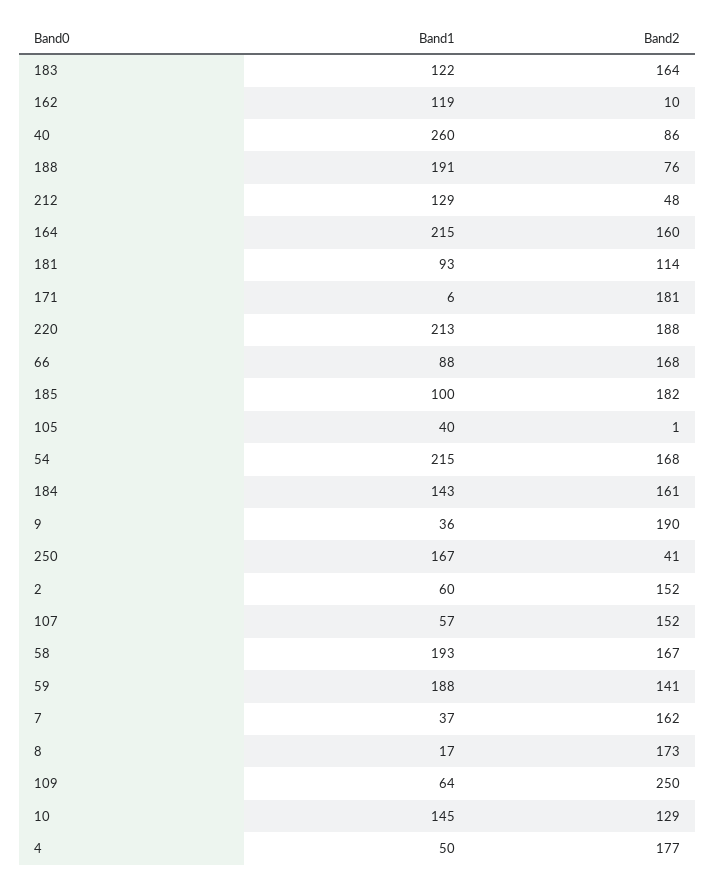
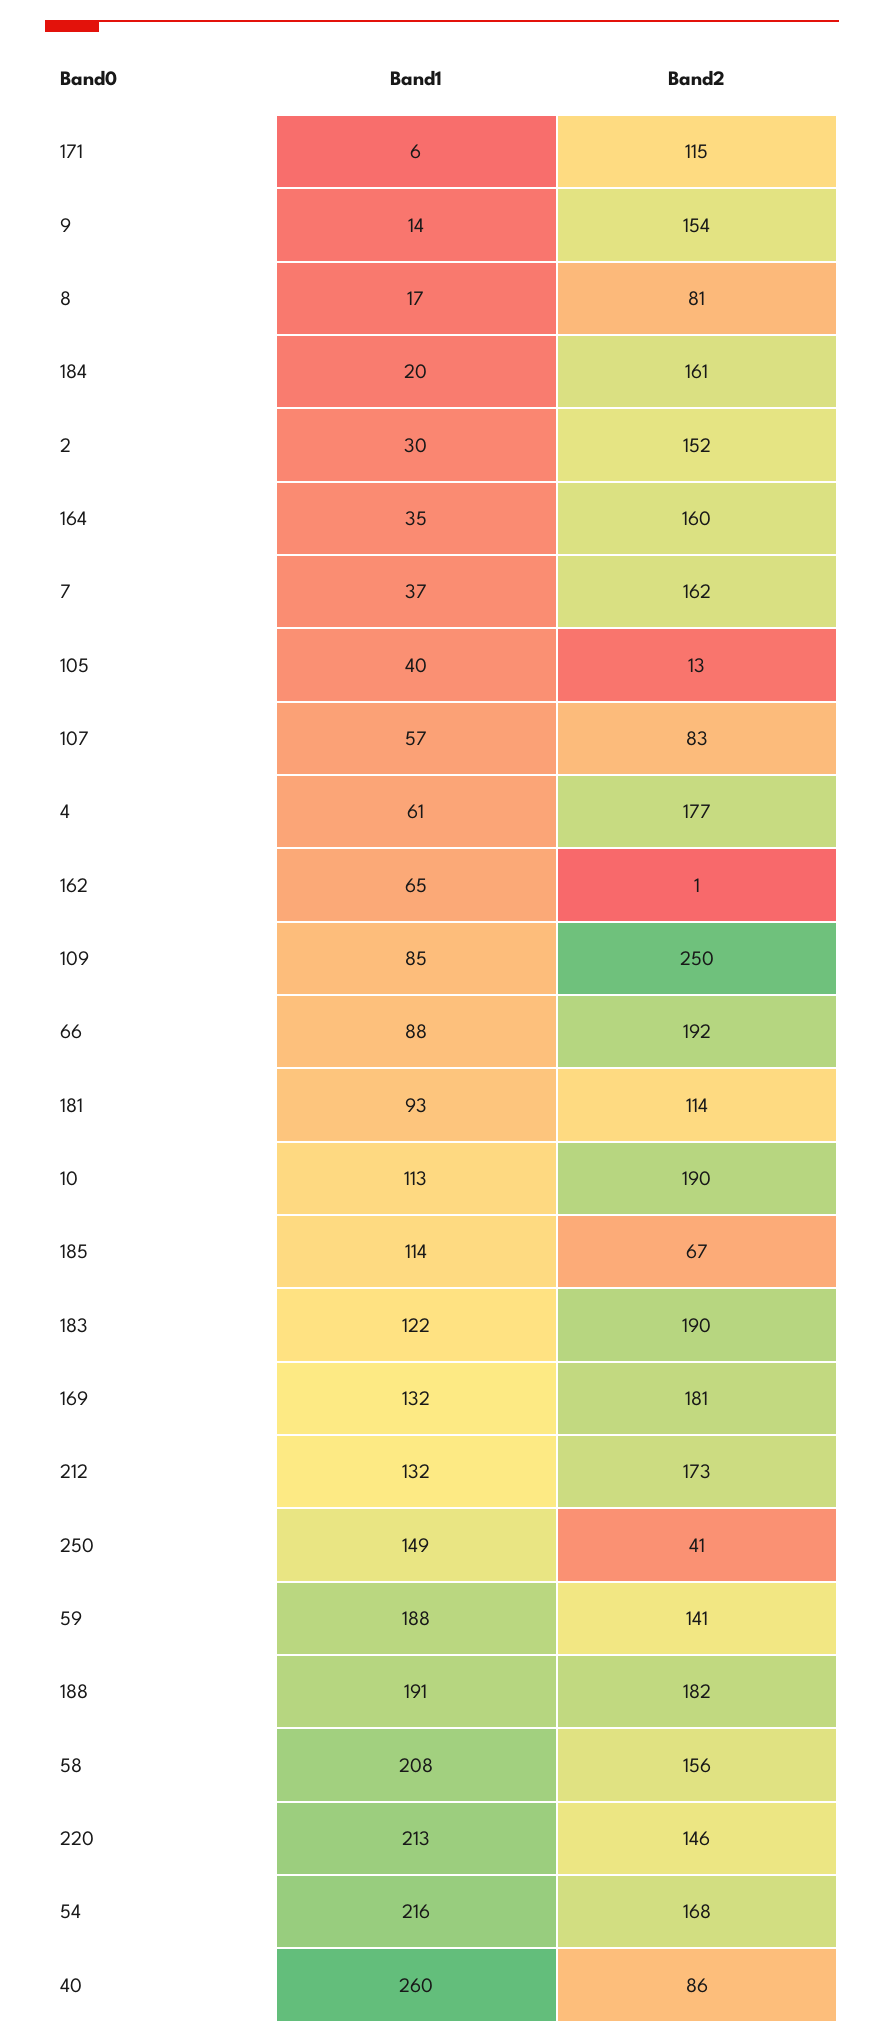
Band2, 183: 164 -> 190
Band1, 162: 119 -> 65
Band2, 162: 10 -> 1
Band2, 188: 76 -> 182
Band1, 212: 129 -> 132
Band2, 212: 48 -> 173
Band1, 164: 215 -> 35
Band2, 171: 181 -> 115
Band2, 220: 188 -> 146
Band2, 66: 168 -> 192
Band1, 185: 100 -> 114
Band2, 185: 182 -> 67
Band2, 105: 1 -> 13
Band1, 54: 215 -> 216
Band1, 184: 143 -> 20
Band1, 9: 36 -> 14
Band2, 9: 190 -> 154
Band1, 250: 167 -> 149
Band1, 2: 60 -> 30
Band2, 107: 152 -> 83
Band1, 58: 193 -> 208
Band2, 58: 167 -> 156
Band2, 8: 173 -> 81
Band1, 109: 64 -> 85
Band1, 10: 145 -> 113
Band2, 10: 129 -> 190
Band1, 4: 50 -> 61
Band1, 169: none -> 132
Band2, 169: none -> 181

